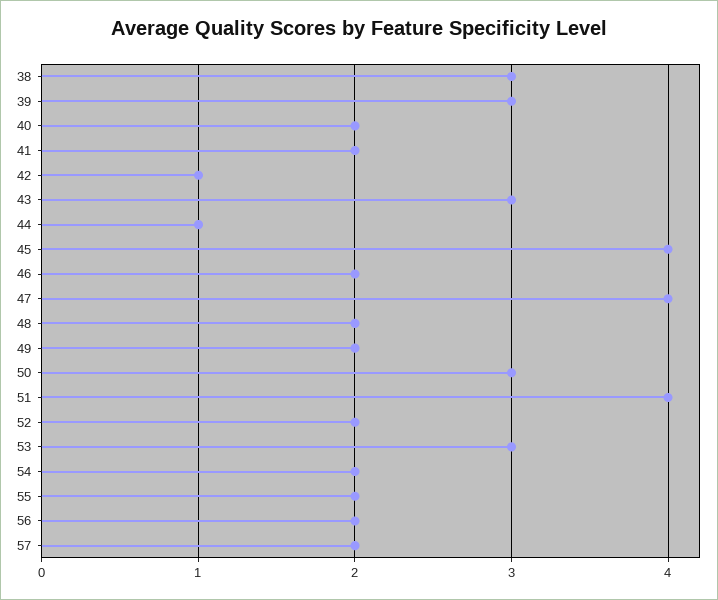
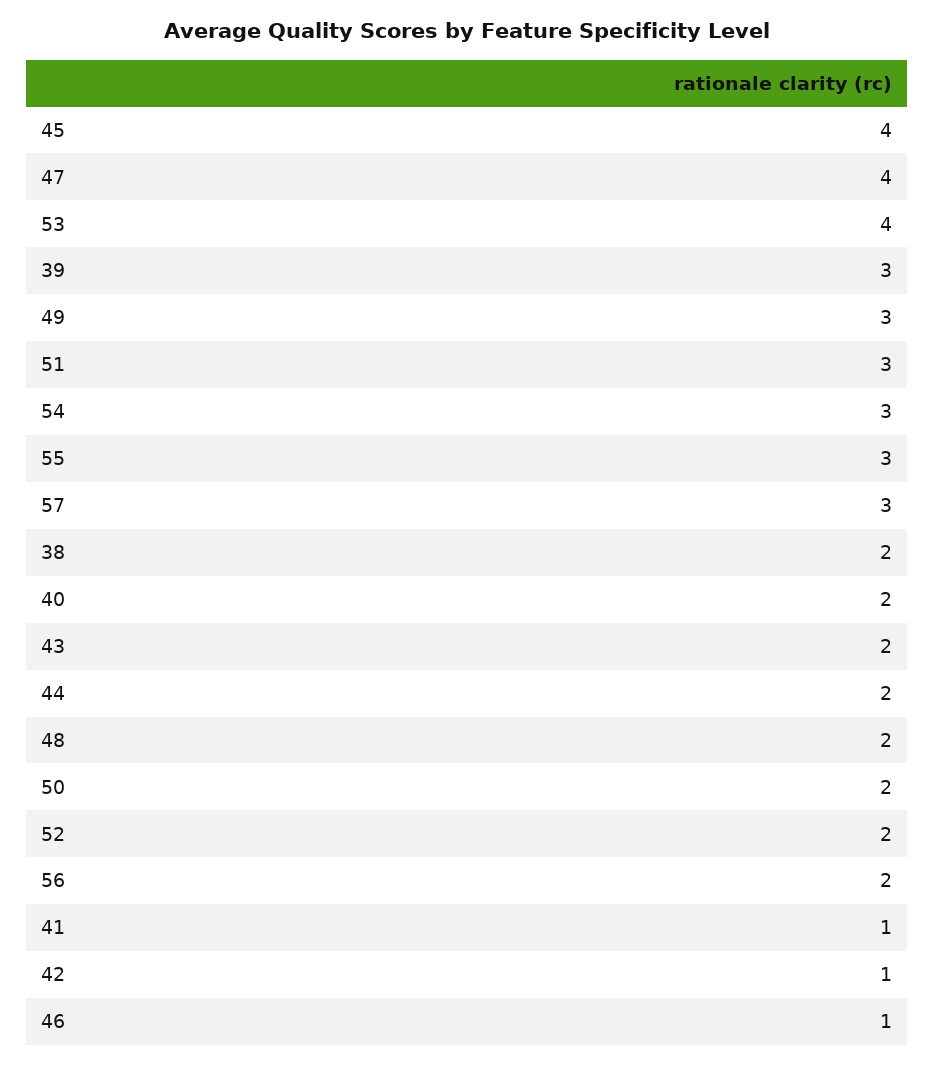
38: 3 -> 2
41: 2 -> 1
43: 3 -> 2
44: 1 -> 2
46: 2 -> 1
49: 2 -> 3
50: 3 -> 2
51: 4 -> 3
53: 3 -> 4
54: 2 -> 3
55: 2 -> 3
57: 2 -> 3

